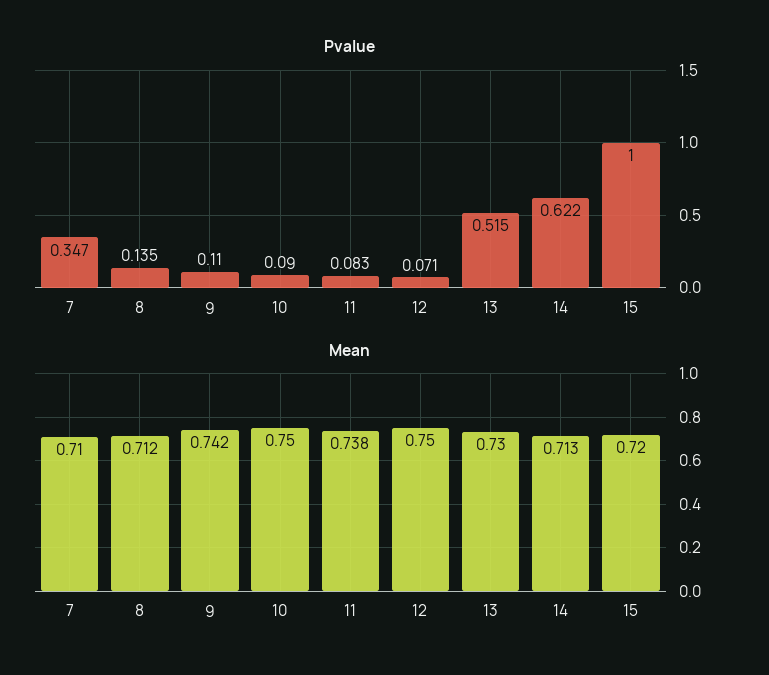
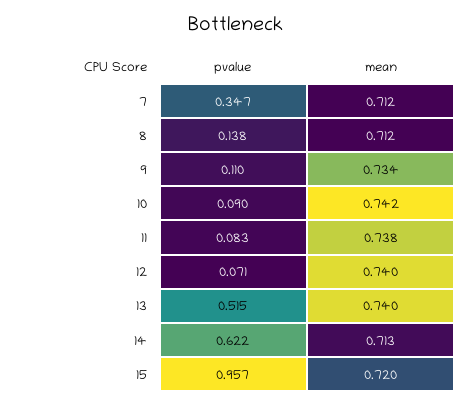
Pvalue, 8: 0.135 -> 0.138
Pvalue, 15: 1 -> 0.957
Mean, 7: 0.71 -> 0.712
Mean, 9: 0.742 -> 0.734
Mean, 10: 0.75 -> 0.742
Mean, 12: 0.75 -> 0.74
Mean, 13: 0.73 -> 0.74

